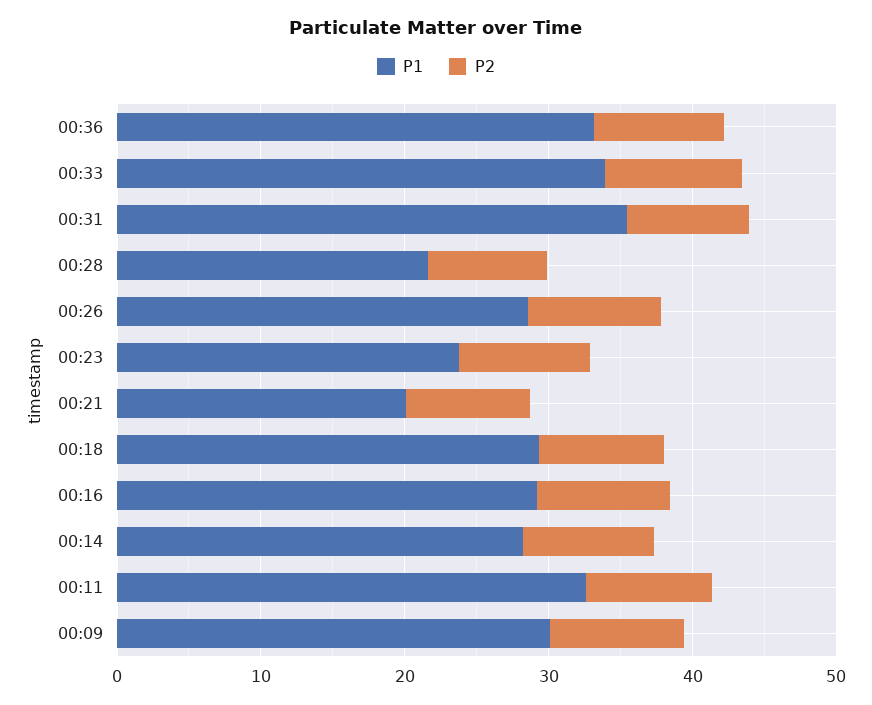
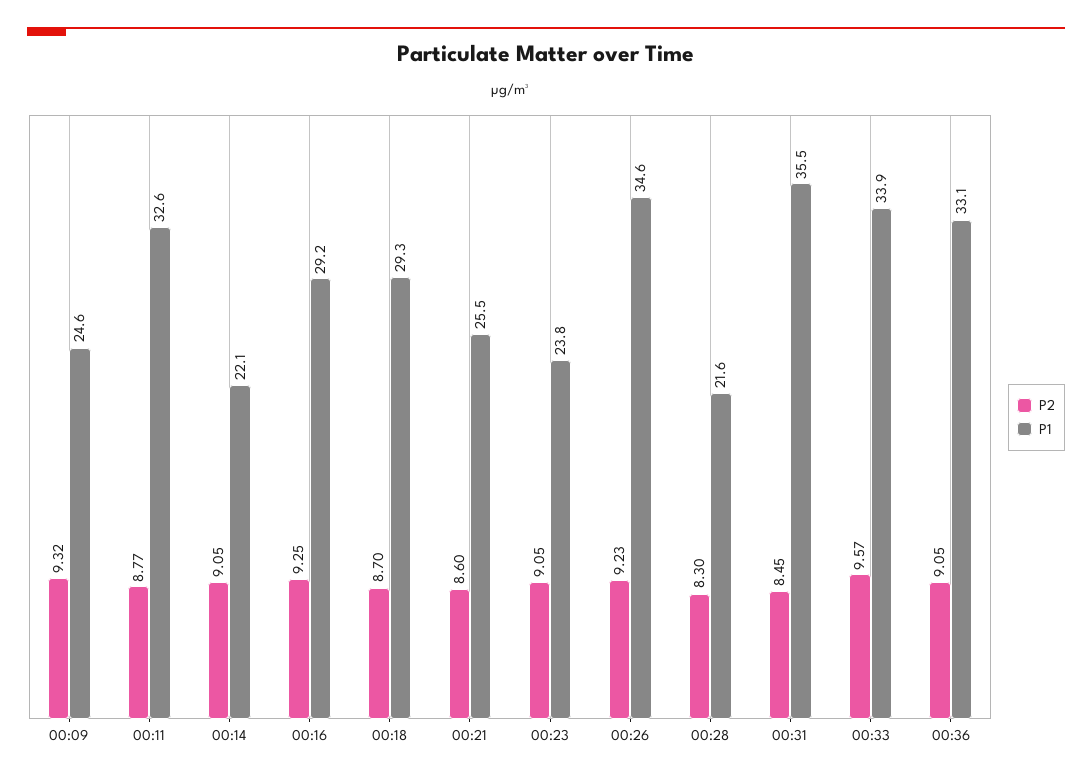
P1, 00:26: 28 -> 34.6
P1, 00:21: 20 -> 25.5
P1, 00:14: 28 -> 22.1
P1, 00:09: 30 -> 24.6

